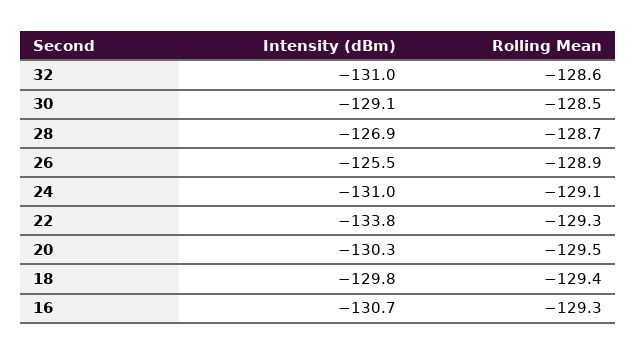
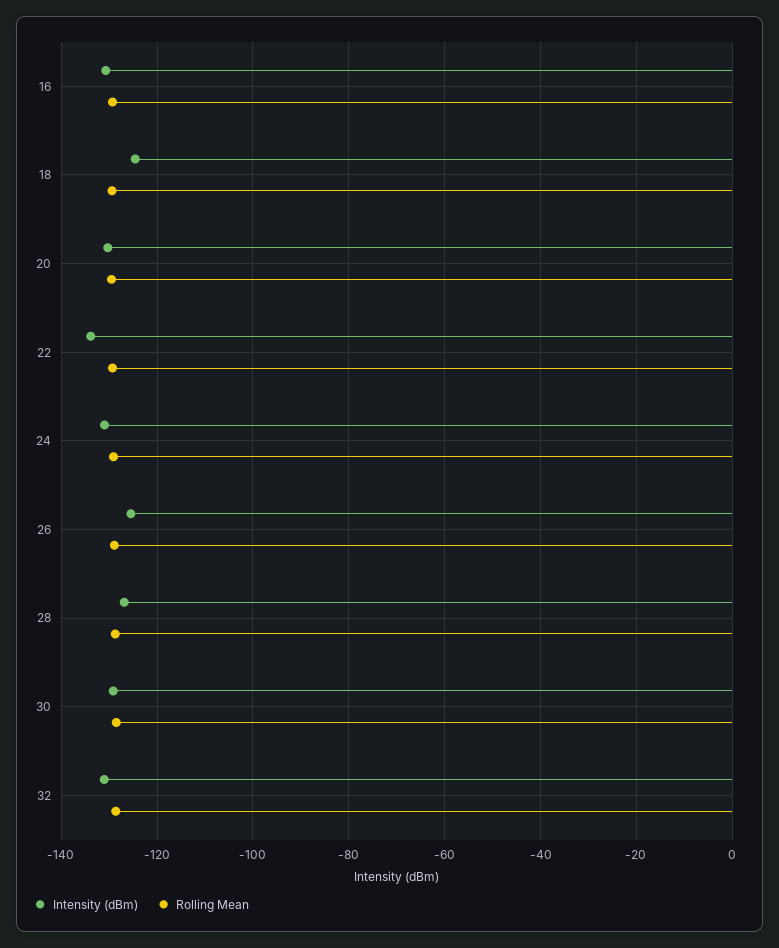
Intensity (dBm), 18: -129.8 -> -124

